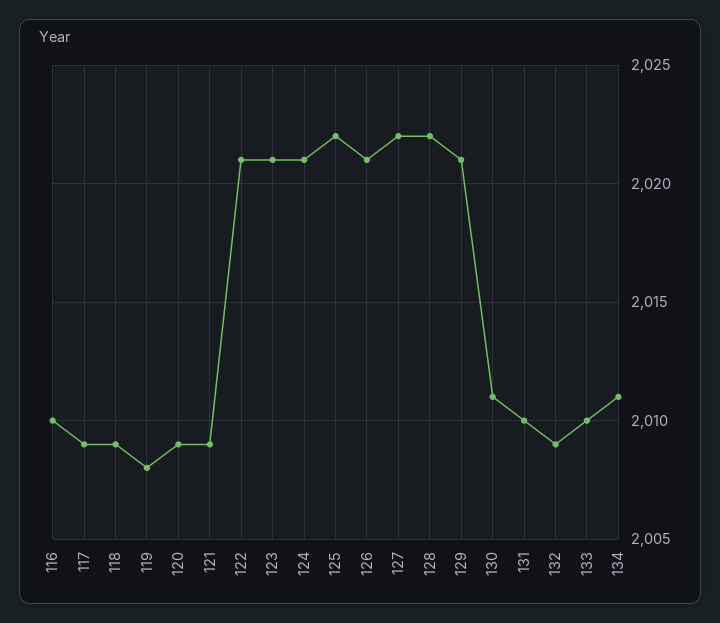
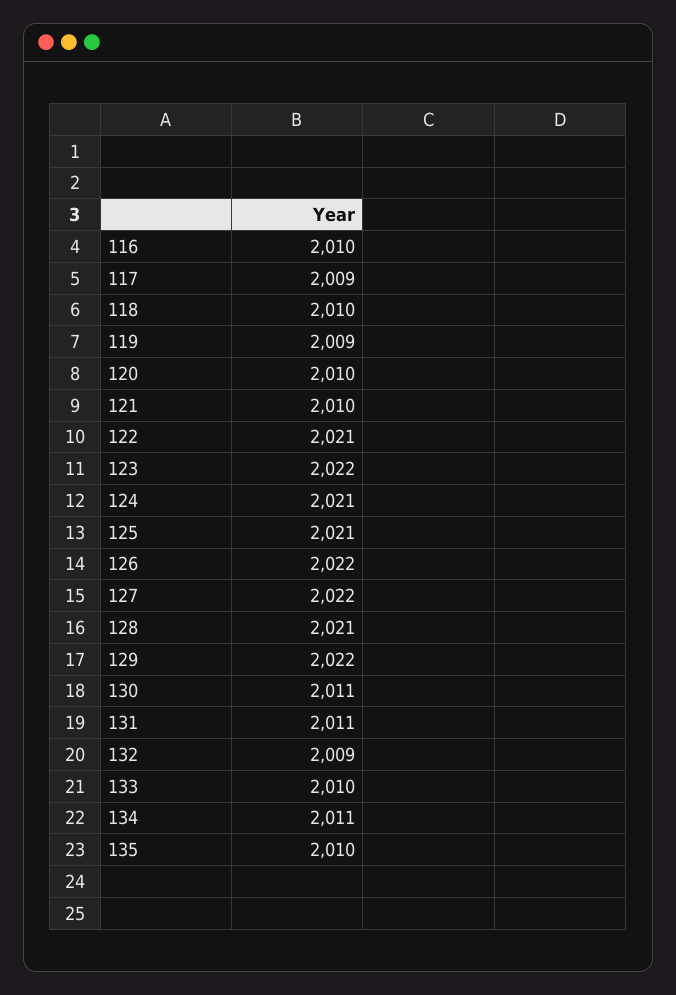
118: 2009 -> 2010
119: 2008 -> 2009
120: 2009 -> 2010
121: 2009 -> 2010
123: 2021 -> 2022
125: 2022 -> 2021
126: 2021 -> 2022
128: 2022 -> 2021
129: 2021 -> 2022
131: 2010 -> 2011
135: none -> 2010

